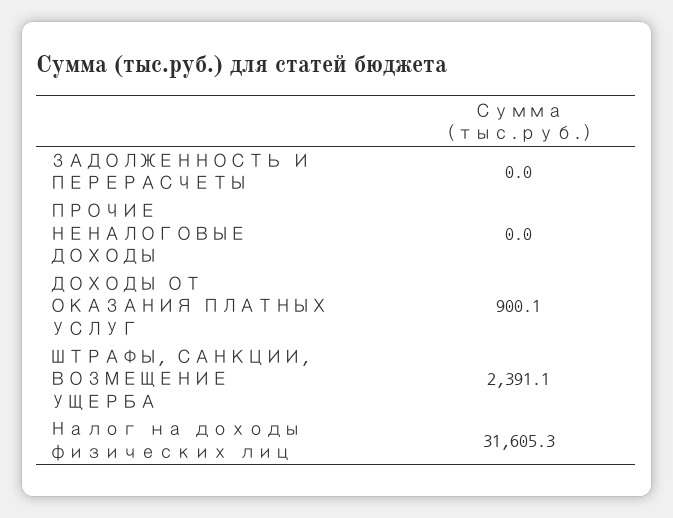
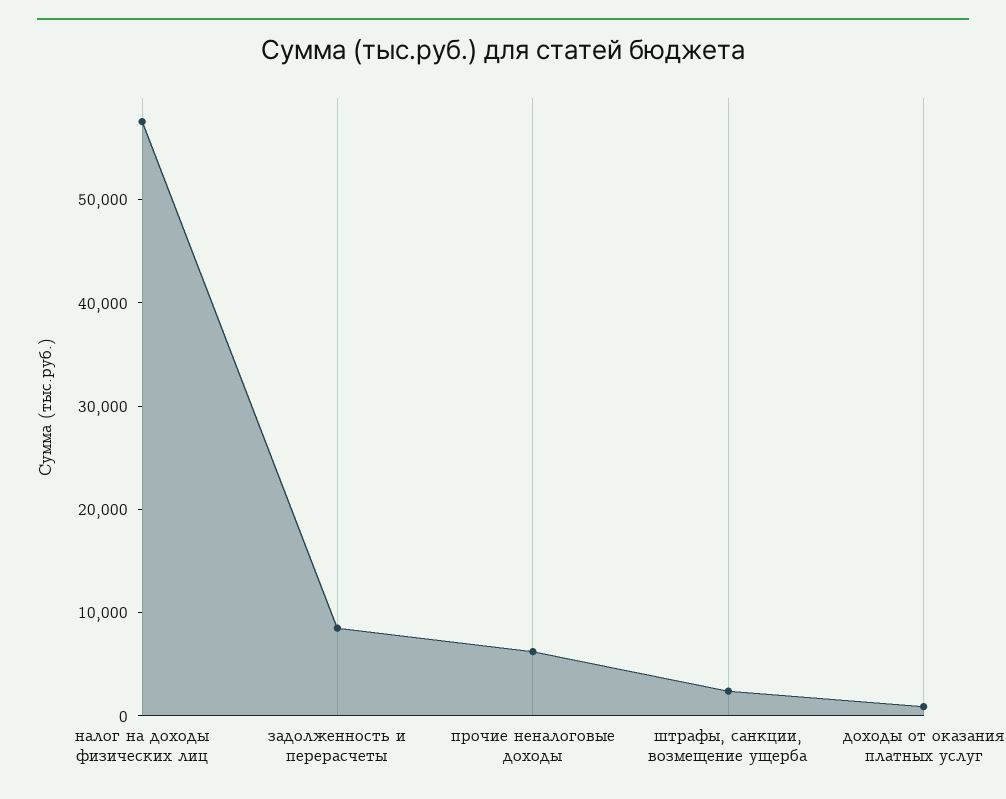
ЗАДОЛЖЕННОСТЬ И ПЕРЕРАСЧЕТЫ: 0 -> 8000
ПРОЧИЕ НЕНАЛОГОВЫЕ ДОХОДЫ: 0 -> 6000
Налог на доходы физических лиц: 31605.3 -> 58000

